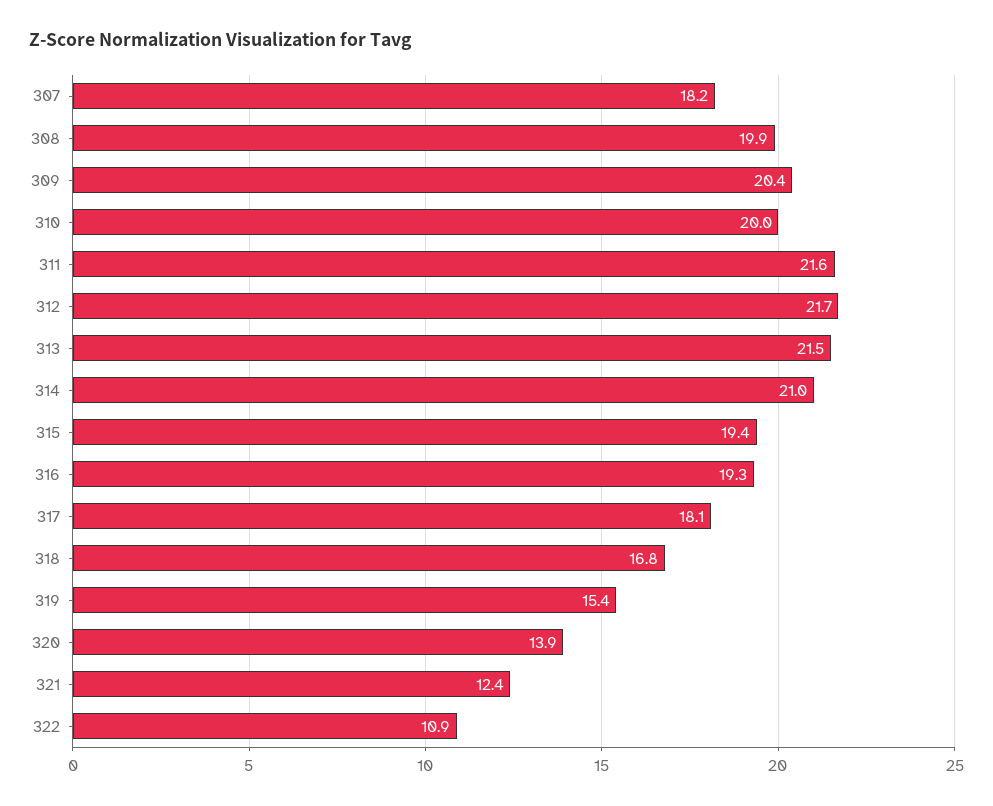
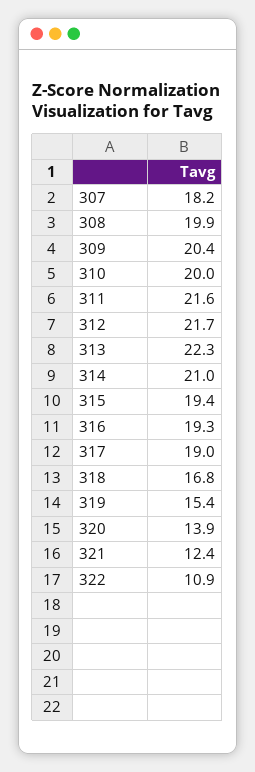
313: 21.5 -> 22.3
317: 18.1 -> 19

